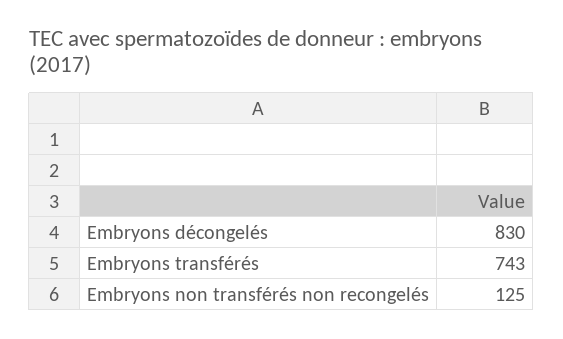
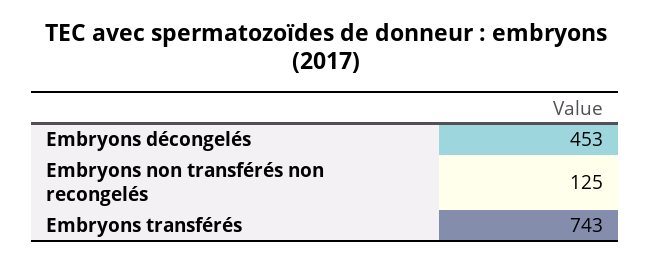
Embryons décongelés: 830 -> 453

